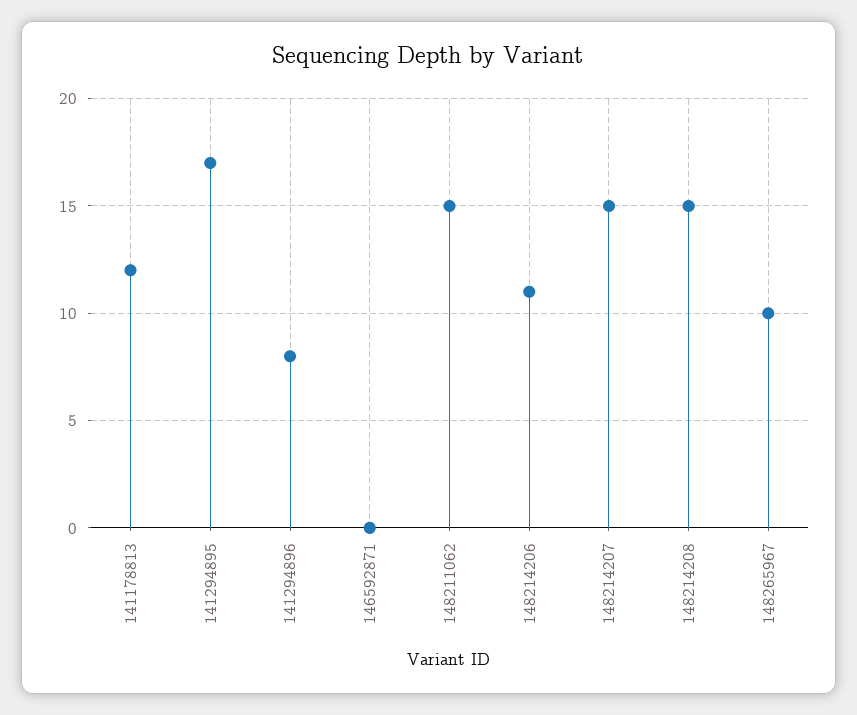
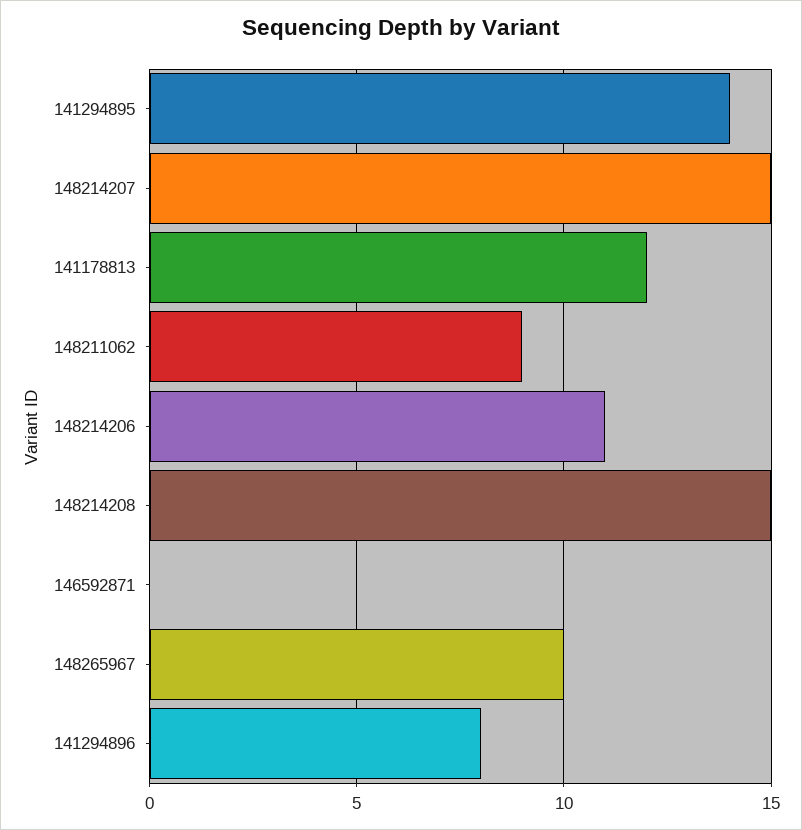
141294895: 17 -> 14
148211062: 15 -> 9

